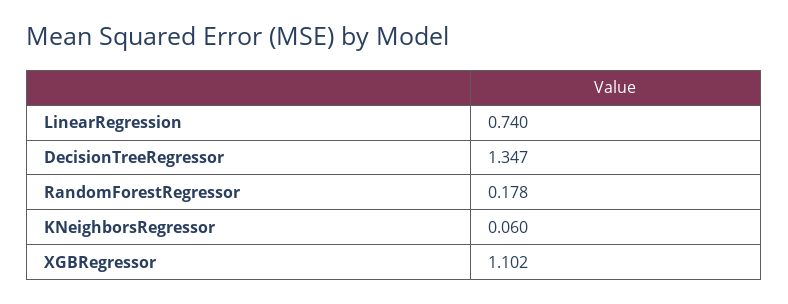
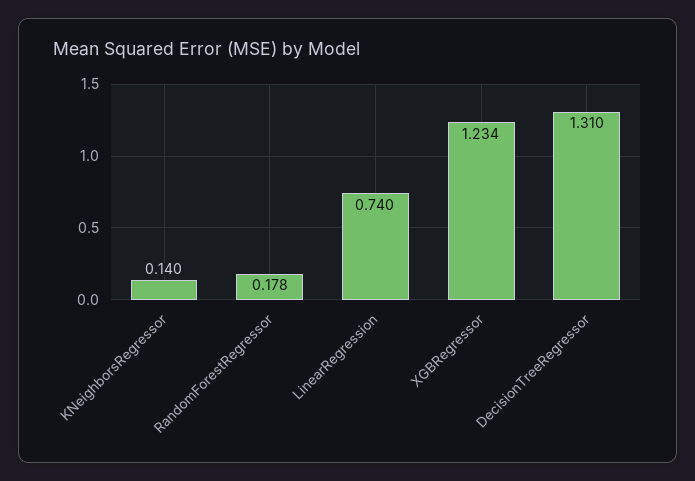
DecisionTreeRegressor: 1.347 -> 1.31
KNeighborsRegressor: 0.06 -> 0.14
XGBRegressor: 1.102 -> 1.234

